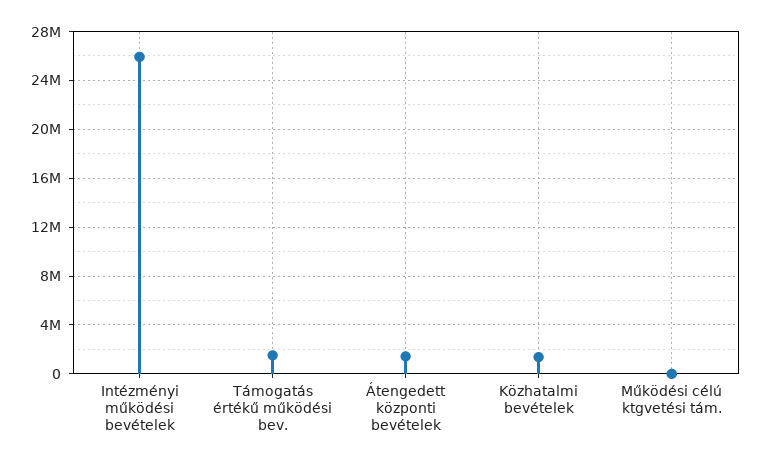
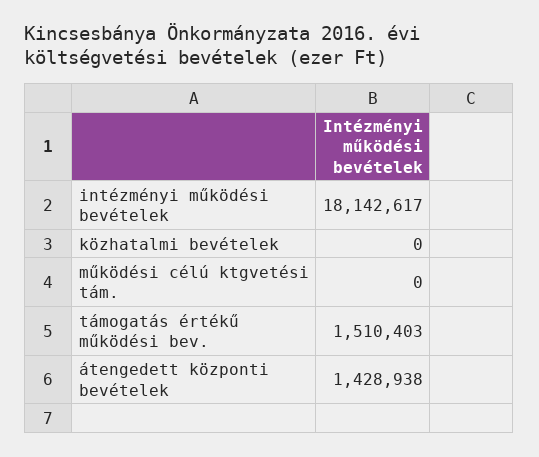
Intézményi működési bevételek: 26000000 -> 18142617
Közhatalmi bevételek: 1500000 -> 0

